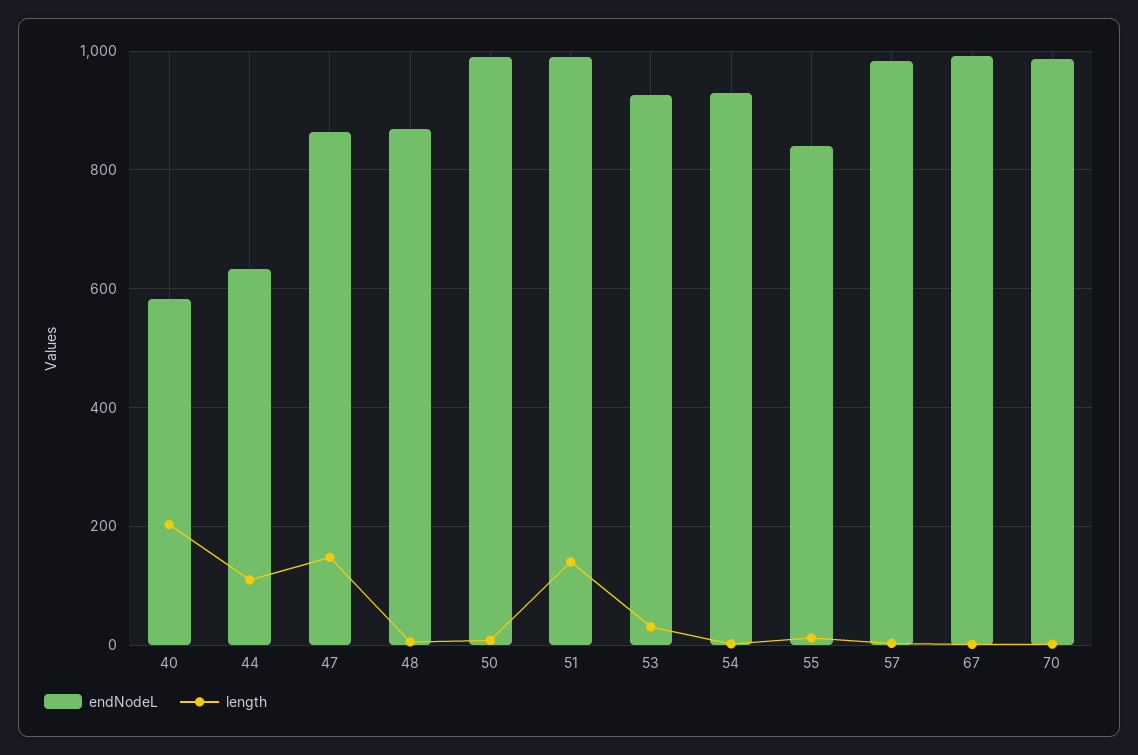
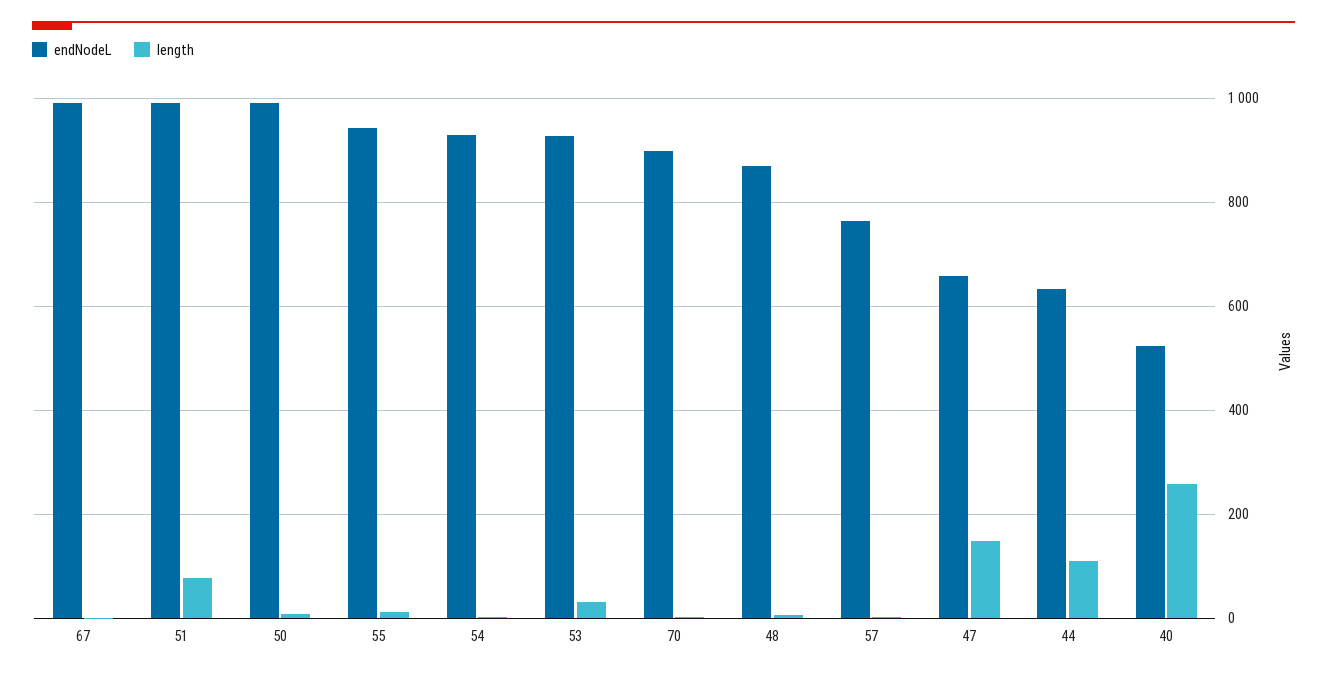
endNodeL, 40: 580 -> 520
length, 40: 200 -> 260
endNodeL, 47: 860 -> 660
length, 51: 140 -> 80
endNodeL, 55: 840 -> 940
endNodeL, 57: 980 -> 760
endNodeL, 70: 980 -> 900

